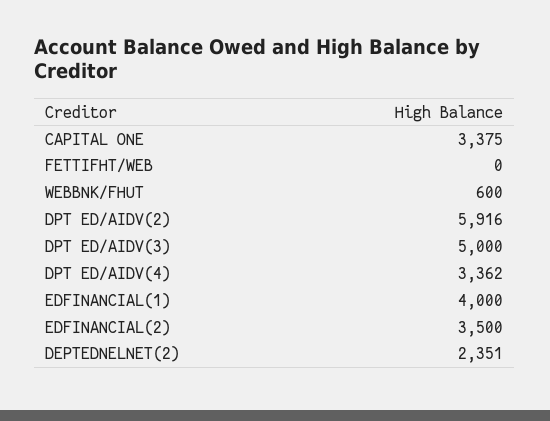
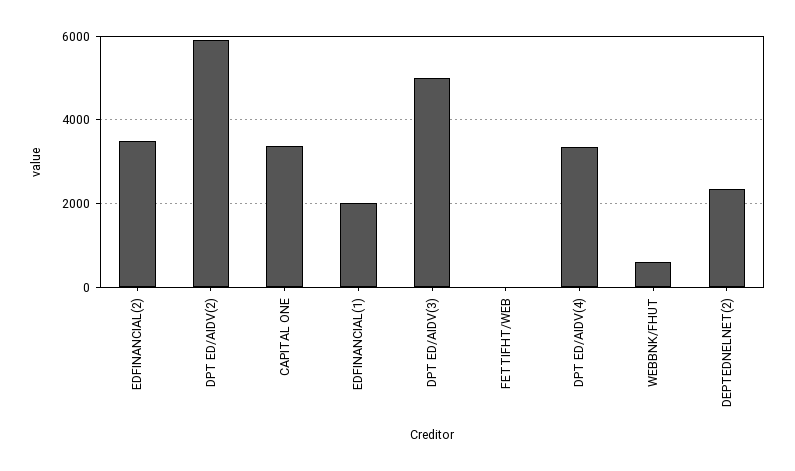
EDFINANCIAL(1): 4000 -> 2000

